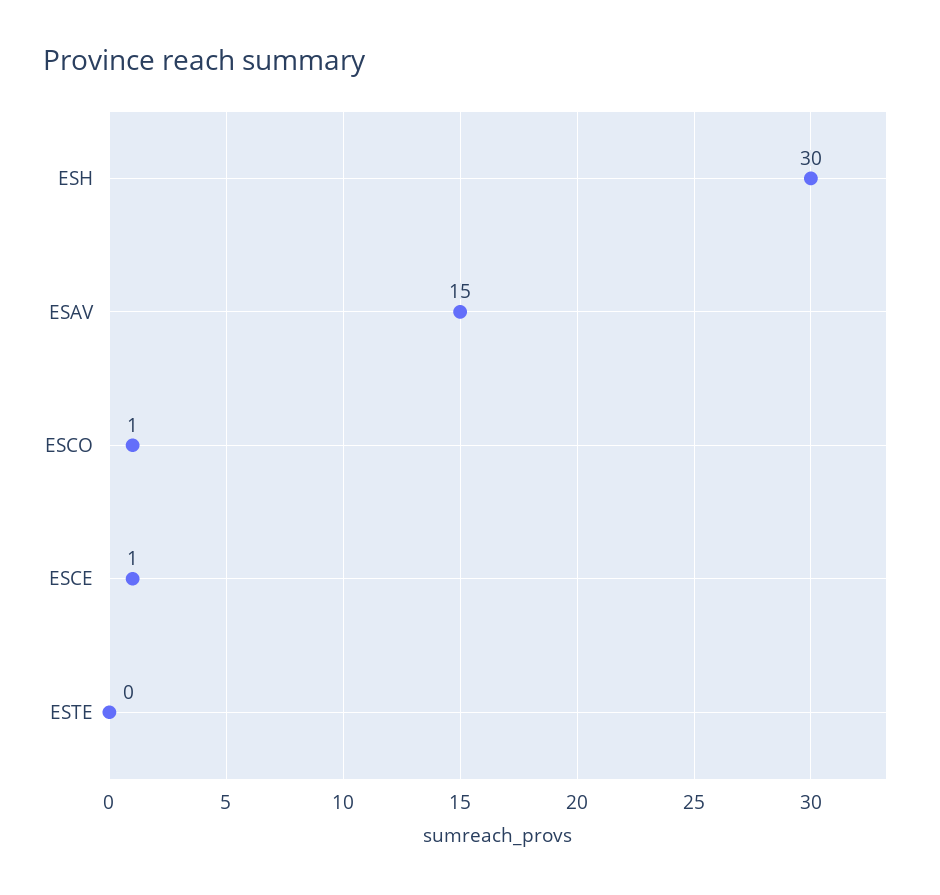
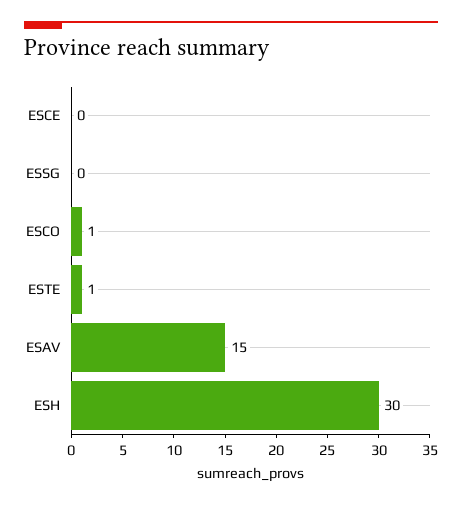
ESCE: 1 -> 0
ESTE: 0 -> 1
ESSG: none -> 0

